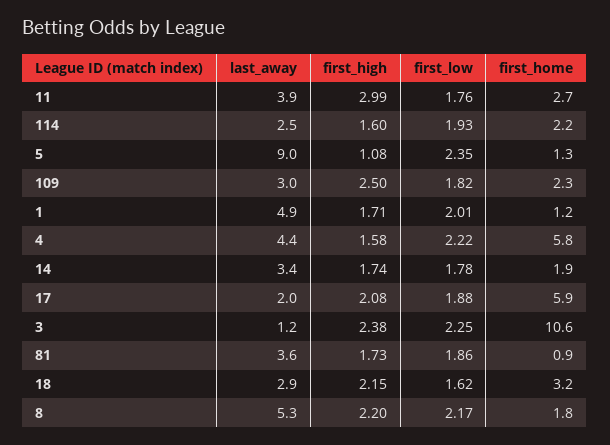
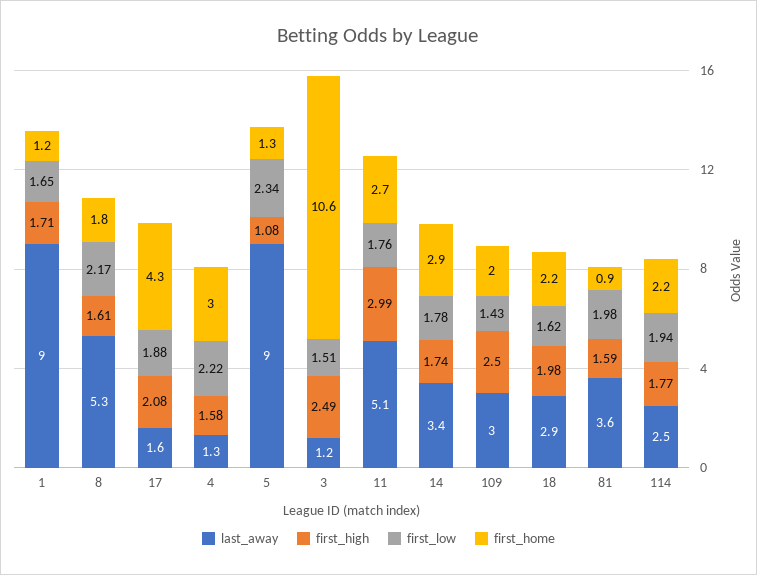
last_away, 11: 3.9 -> 5.1
first_high, 114: 1.6 -> 1.77
first_low, 114: 1.93 -> 1.94
first_low, 5: 2.35 -> 2.34
first_low, 109: 1.82 -> 1.43
first_home, 109: 2.3 -> 2
last_away, 1: 4.9 -> 9
first_low, 1: 2.01 -> 1.65
last_away, 4: 4.4 -> 1.3
first_home, 4: 5.8 -> 3
first_home, 14: 1.9 -> 2.9
last_away, 17: 2 -> 1.6
first_home, 17: 5.9 -> 4.3
first_high, 3: 2.38 -> 2.49
first_low, 3: 2.25 -> 1.51
first_high, 81: 1.73 -> 1.59
first_low, 81: 1.86 -> 1.98
first_high, 18: 2.15 -> 1.98
first_home, 18: 3.2 -> 2.2
first_high, 8: 2.2 -> 1.61

